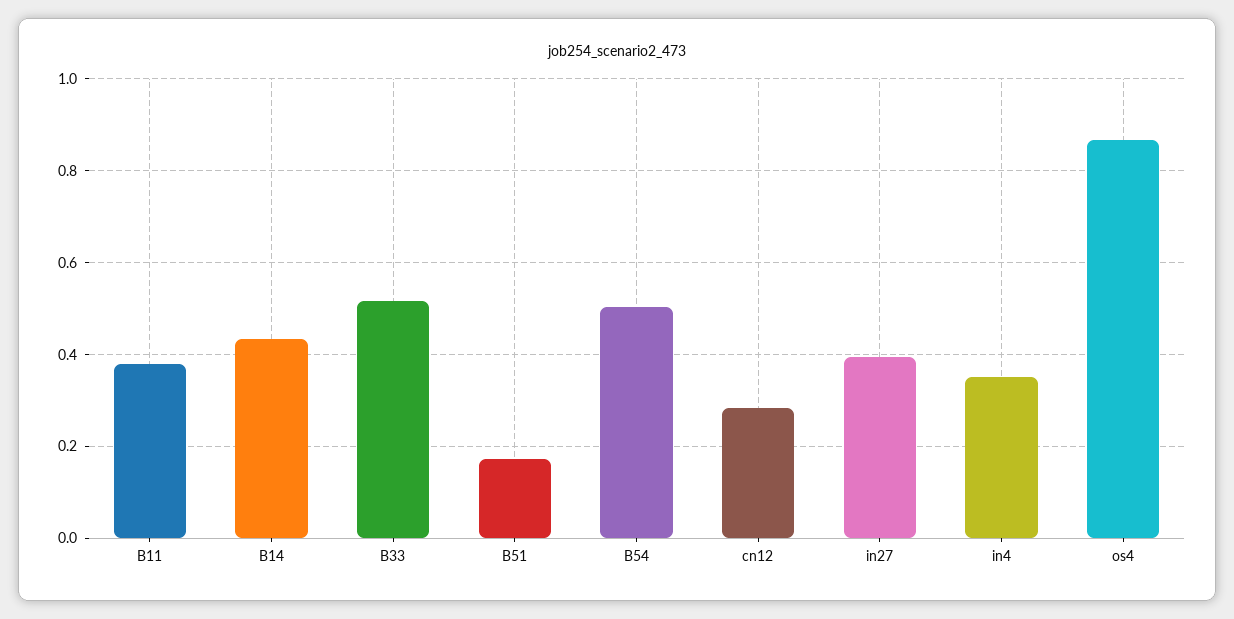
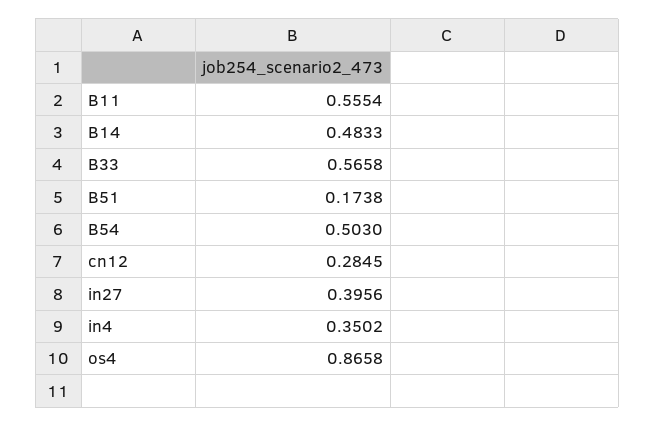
B11: 0.38 -> 0.5554
B14: 0.44 -> 0.4833
B33: 0.52 -> 0.5658

